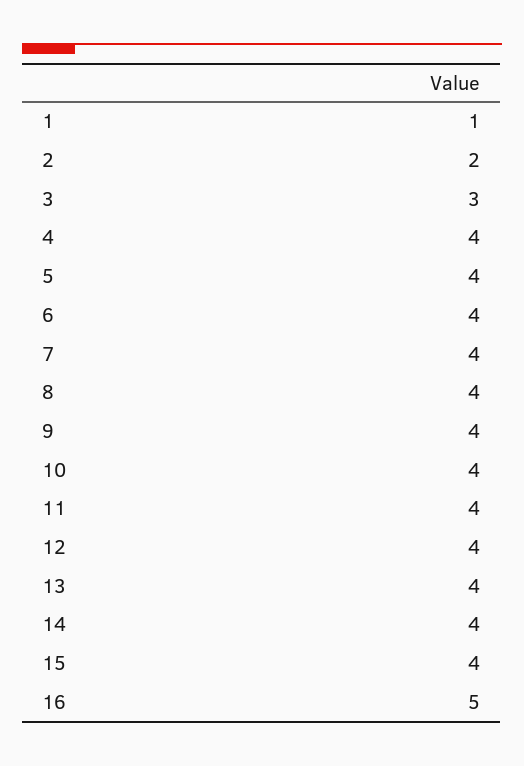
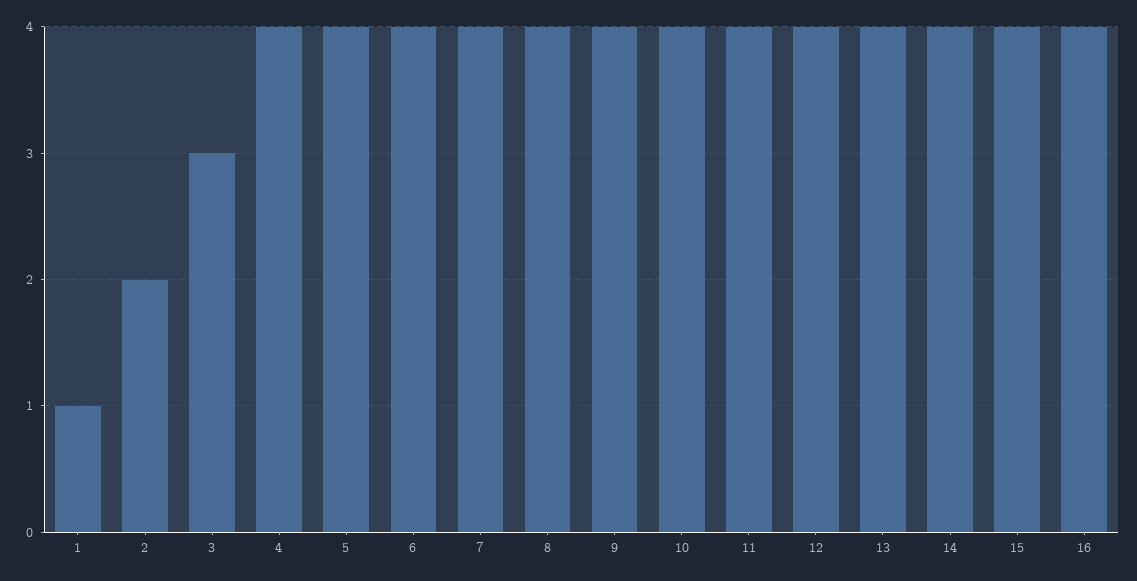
16: 5 -> 4

